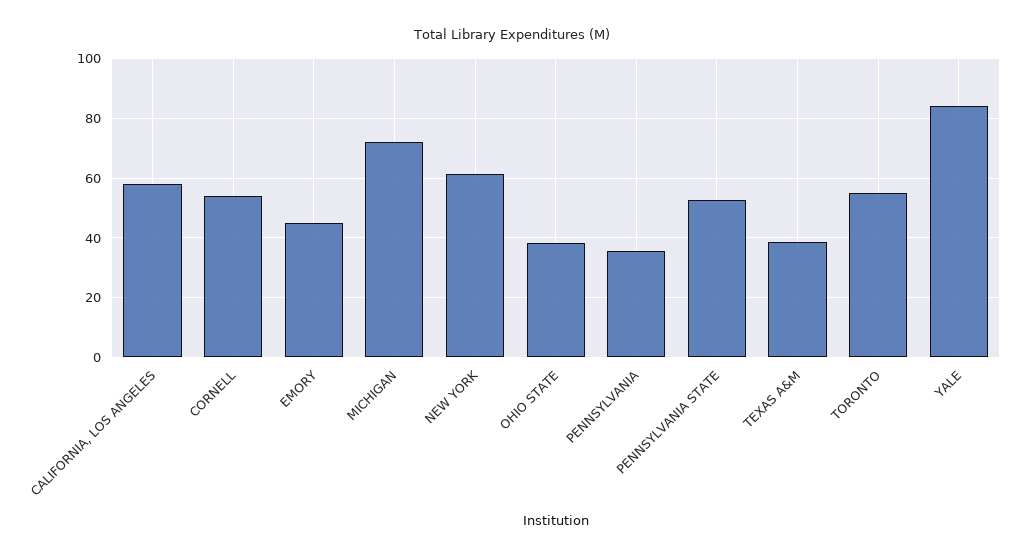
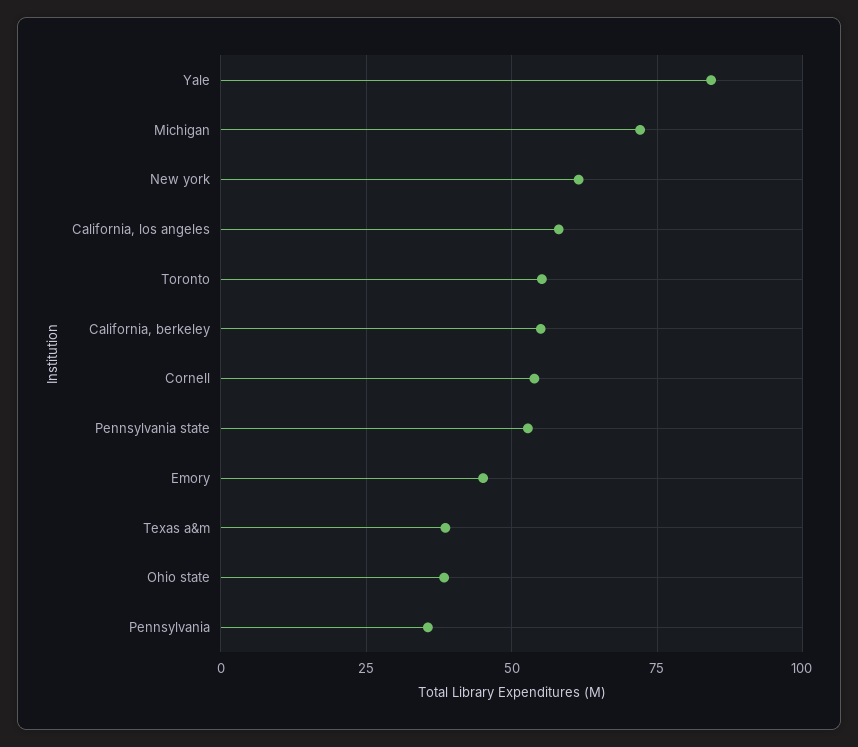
California, berkeley: none -> 55

